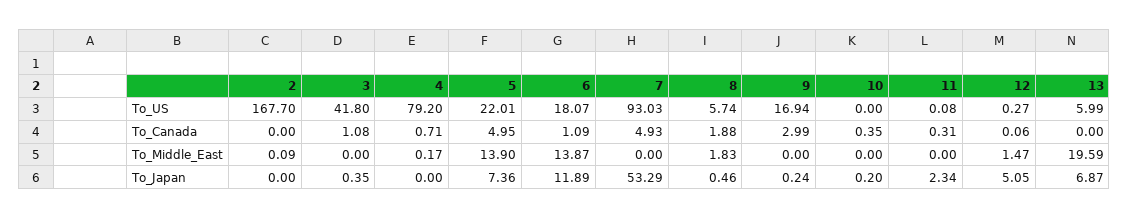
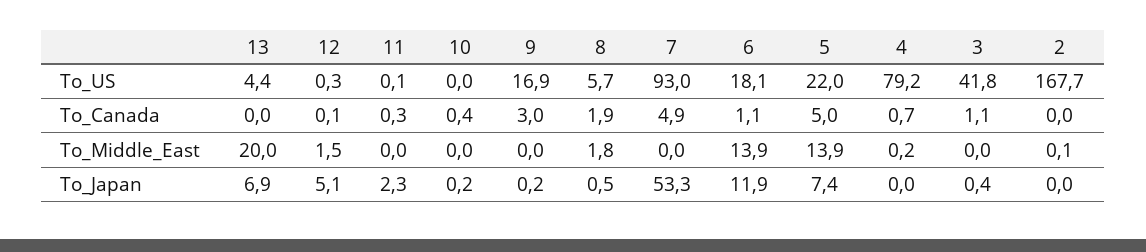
13, To_US: 5.99 -> 4.4
13, To_Middle_East: 19.59 -> 20

